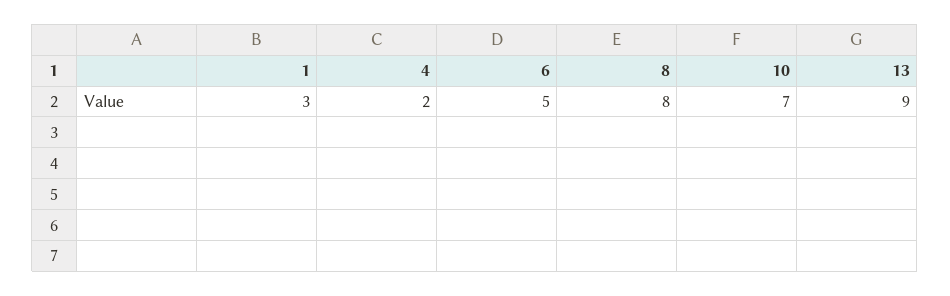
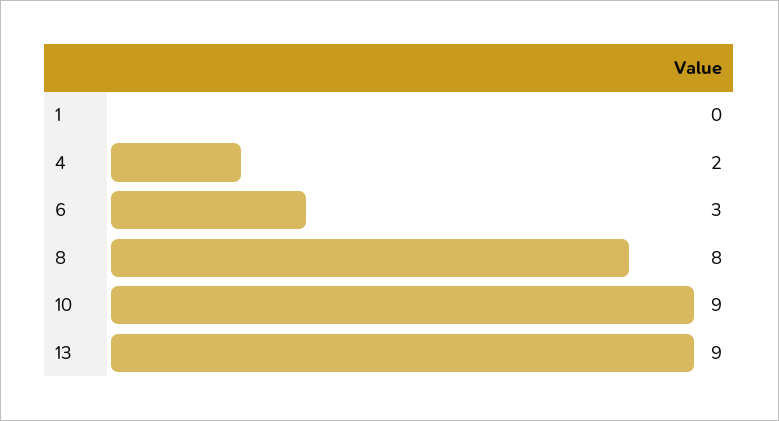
1: 3 -> 0
6: 5 -> 3
10: 7 -> 9

